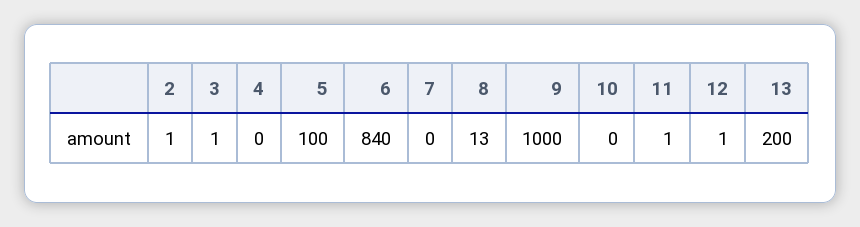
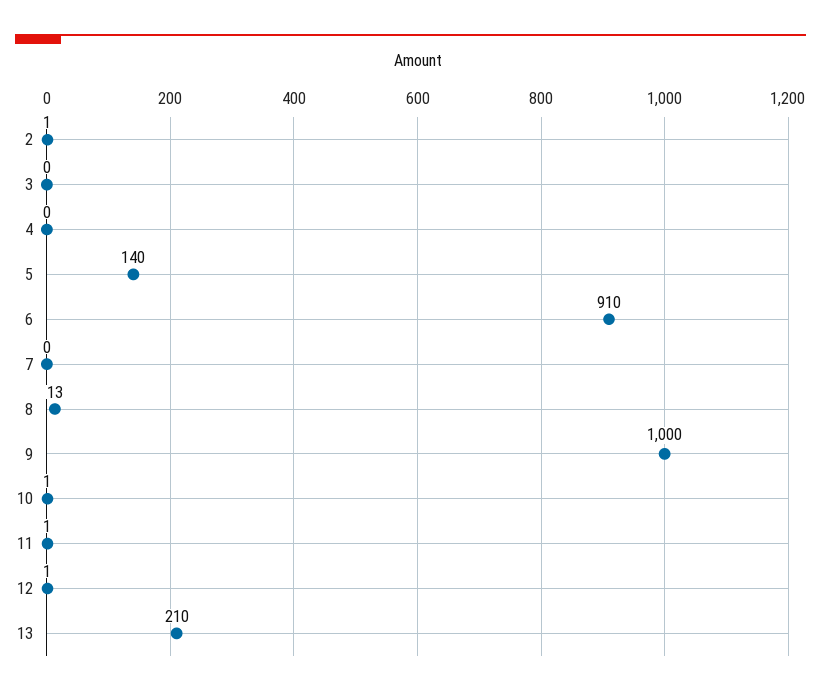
3: 1 -> 0
5: 100 -> 140
6: 840 -> 910
10: 0 -> 1
13: 200 -> 210

